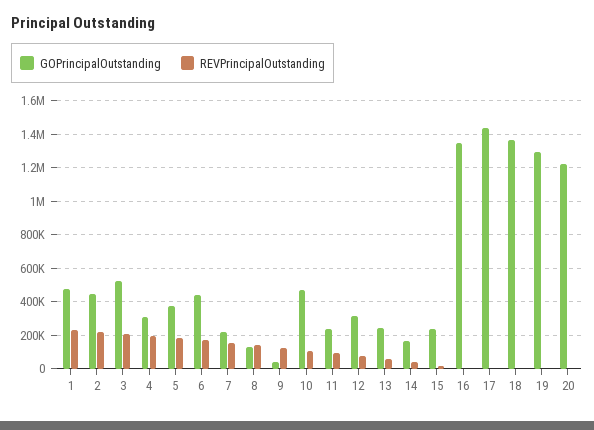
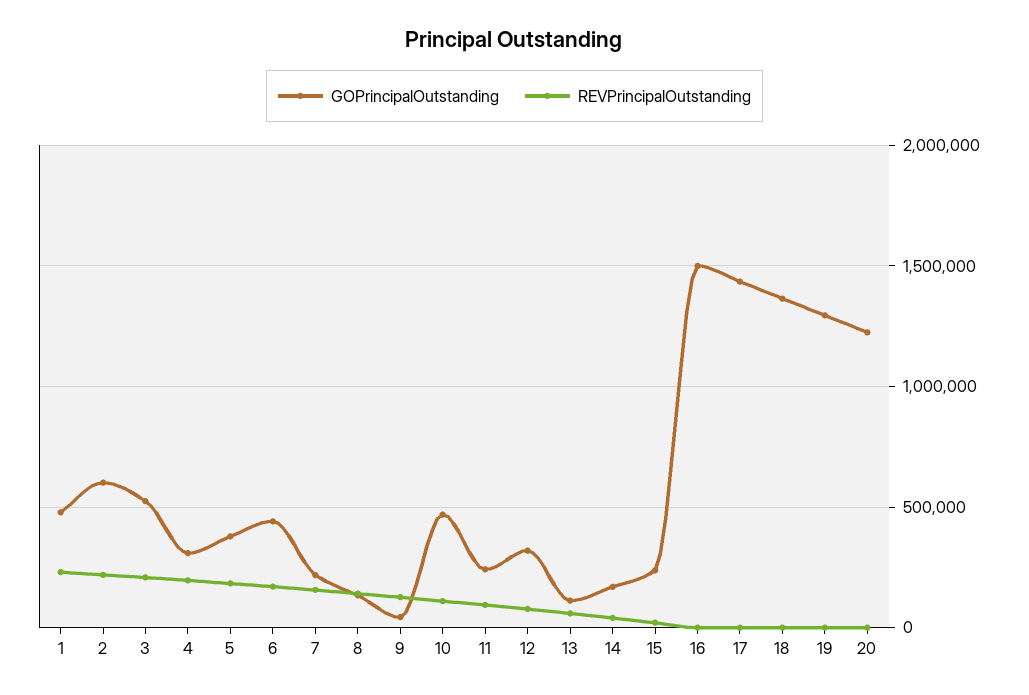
GOPrincipalOutstanding, 2: 450000 -> 600000
GOPrincipalOutstanding, 13: 250000 -> 100000
GOPrincipalOutstanding, 16: 1350000 -> 1500000

